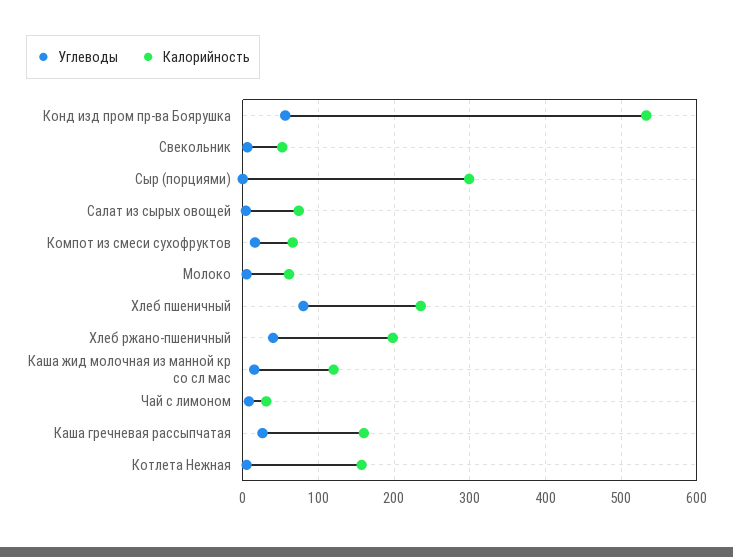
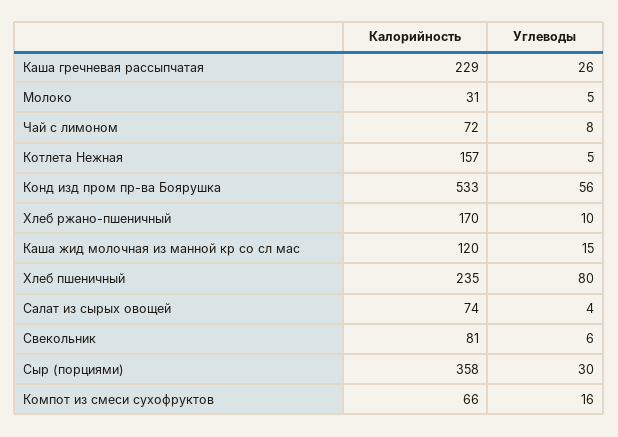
Калорийность, Свекольник: 50 -> 81
Углеводы, Сыр (порциями): 0 -> 30
Калорийность, Сыр (порциями): 300 -> 358
Калорийность, Молоко: 60 -> 31
Углеводы, Хлеб ржано-пшеничный: 40 -> 10
Калорийность, Хлеб ржано-пшеничный: 200 -> 170
Калорийность, Чай с лимоном: 30 -> 72
Калорийность, Каша гречневая рассыпчатая: 160 -> 229

